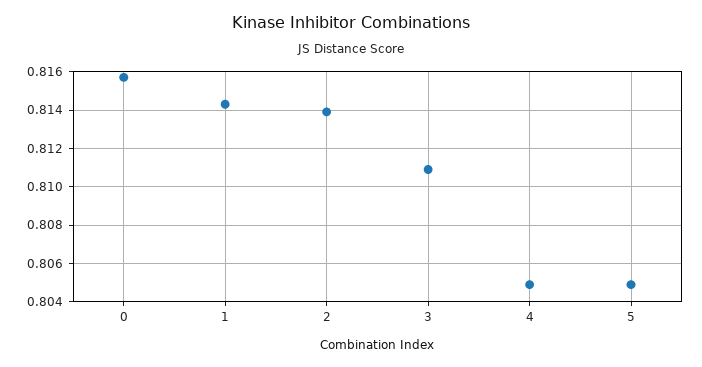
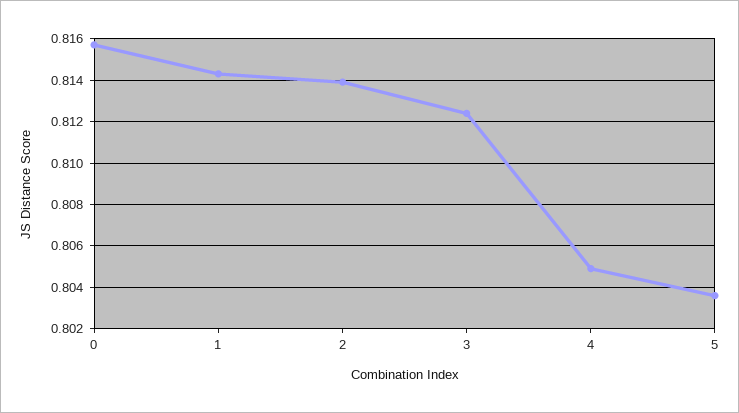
3: 0.811 -> 0.8125
5: 0.805 -> 0.8035

